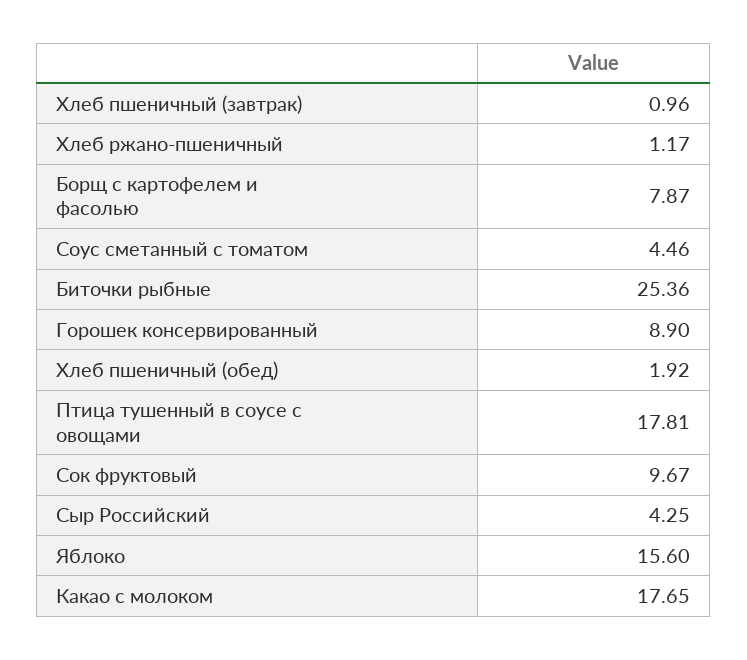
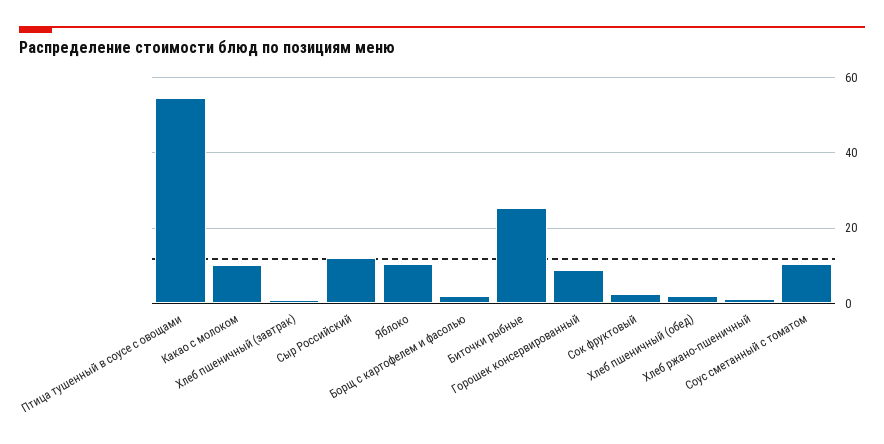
Борщ с картофелем и фасолью: 7.87 -> 2
Соус сметанный с томатом: 4.46 -> 10
Птица тушенный в соусе с овощами: 17.81 -> 54
Сок фруктовый: 9.67 -> 2
Сыр Российский: 4.25 -> 12
Яблоко: 15.6 -> 10
Какао с молоком: 17.65 -> 10

